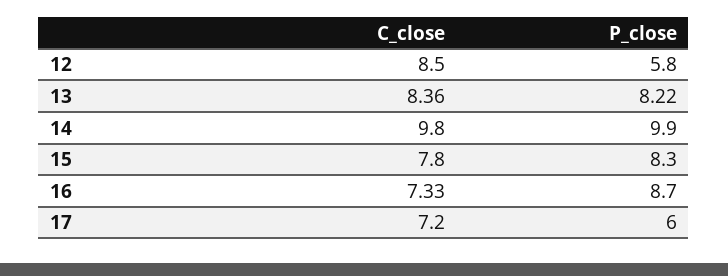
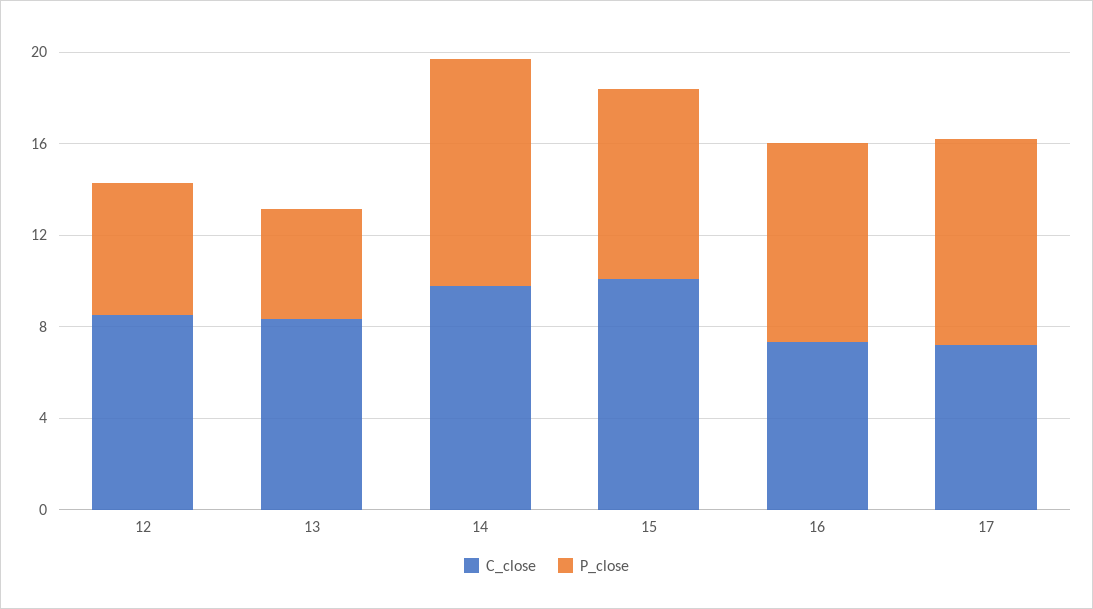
P_close, 13: 8.22 -> 5
C_close, 15: 7.8 -> 10
P_close, 17: 6 -> 9

